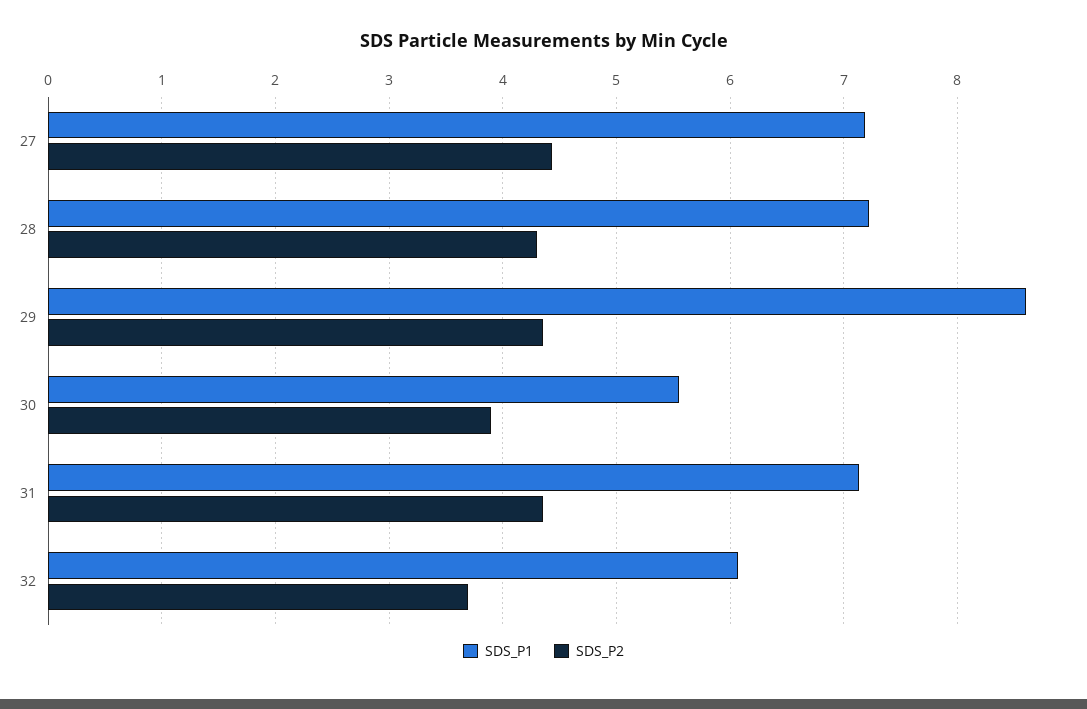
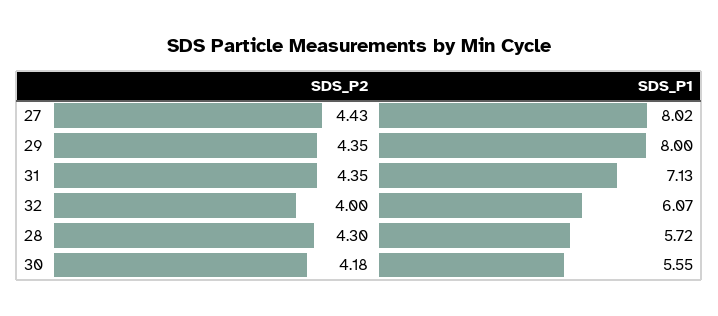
SDS_P1, 27: 7.2 -> 8.02
SDS_P1, 28: 7.2 -> 5.72
SDS_P1, 29: 8.6 -> 8
SDS_P2, 30: 3.9 -> 4.18
SDS_P2, 32: 3.7 -> 4

